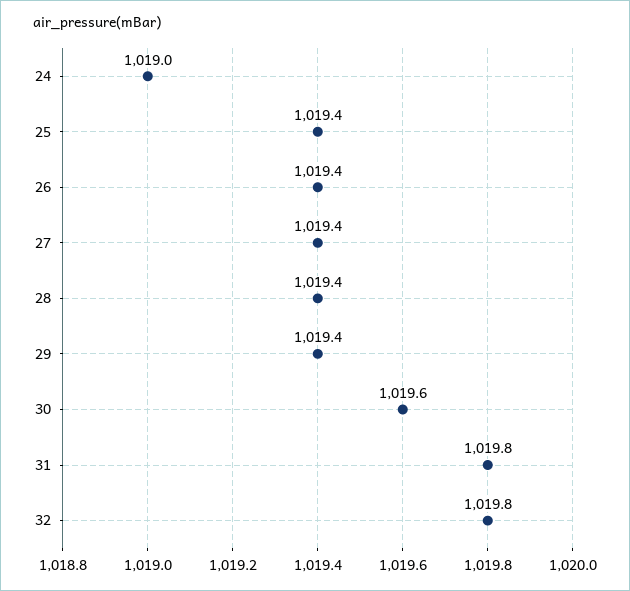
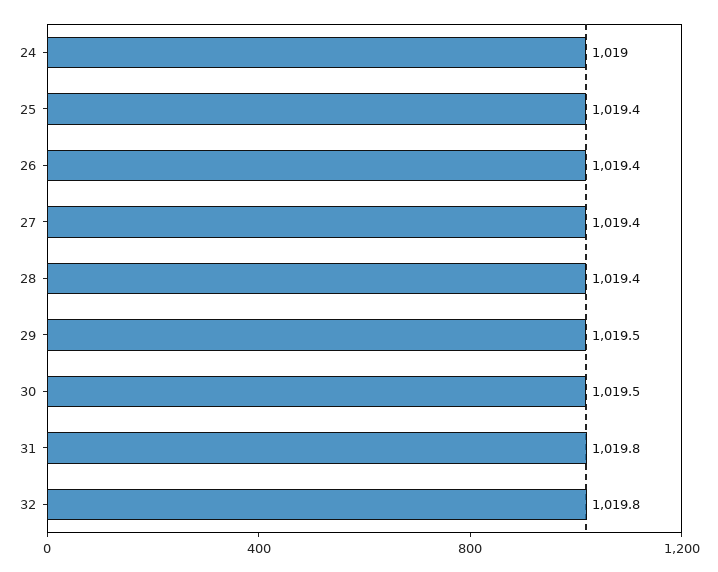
29: 1019.4 -> 1019.5
30: 1019.6 -> 1019.5

